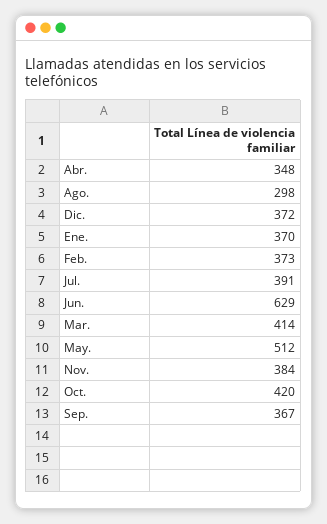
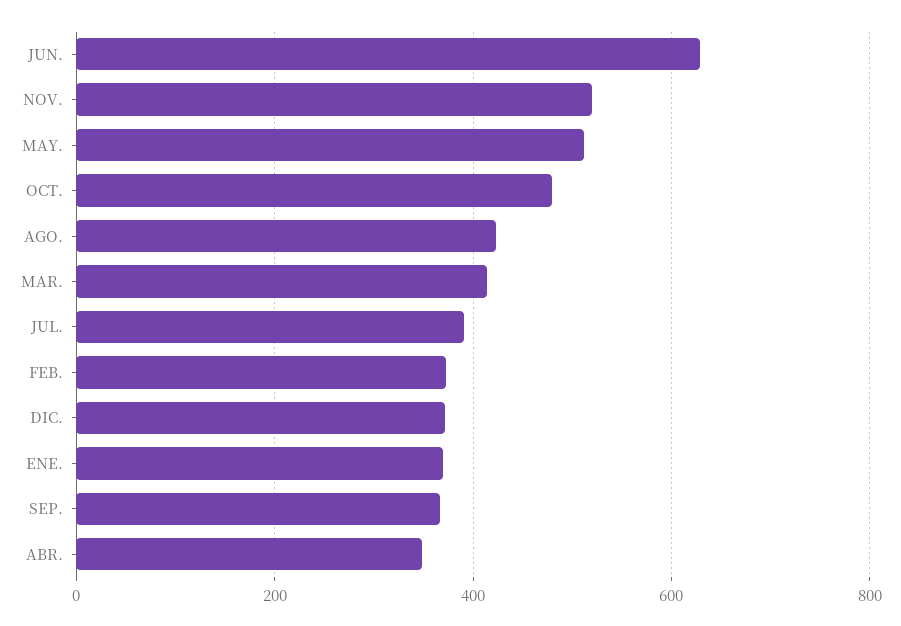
Ago.: 298 -> 420
Nov.: 384 -> 520
Oct.: 420 -> 480

